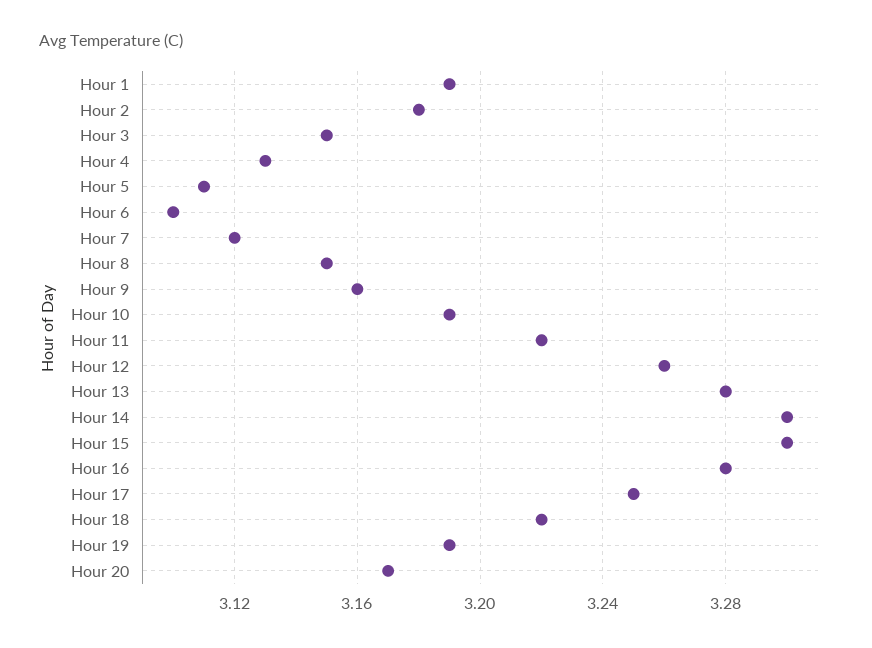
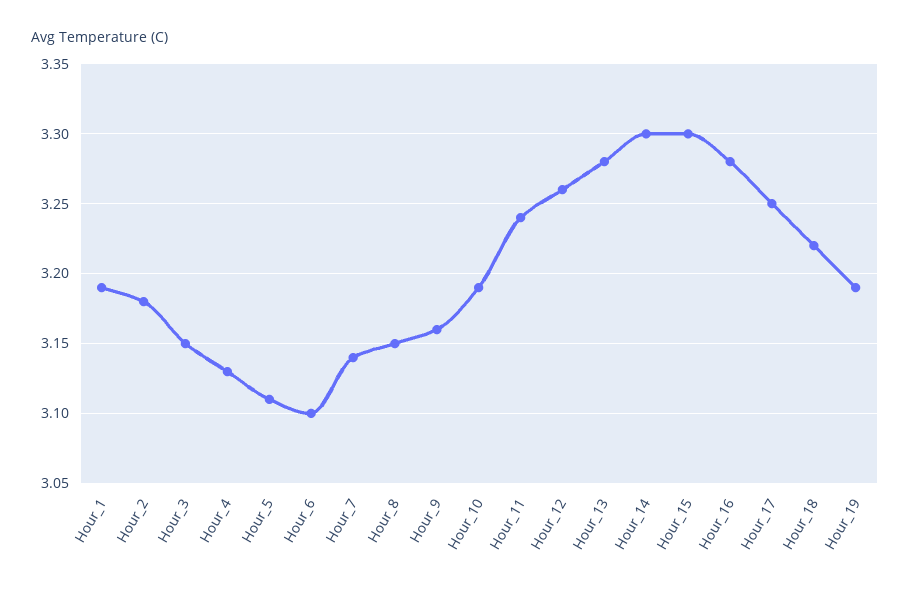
Hour 7: 3.12 -> 3.14
Hour 11: 3.22 -> 3.24
Hour 20: 3.17 -> none

